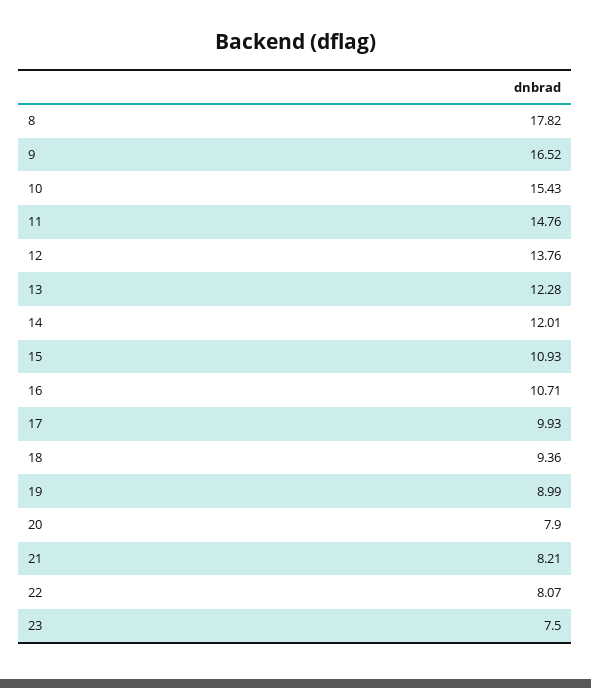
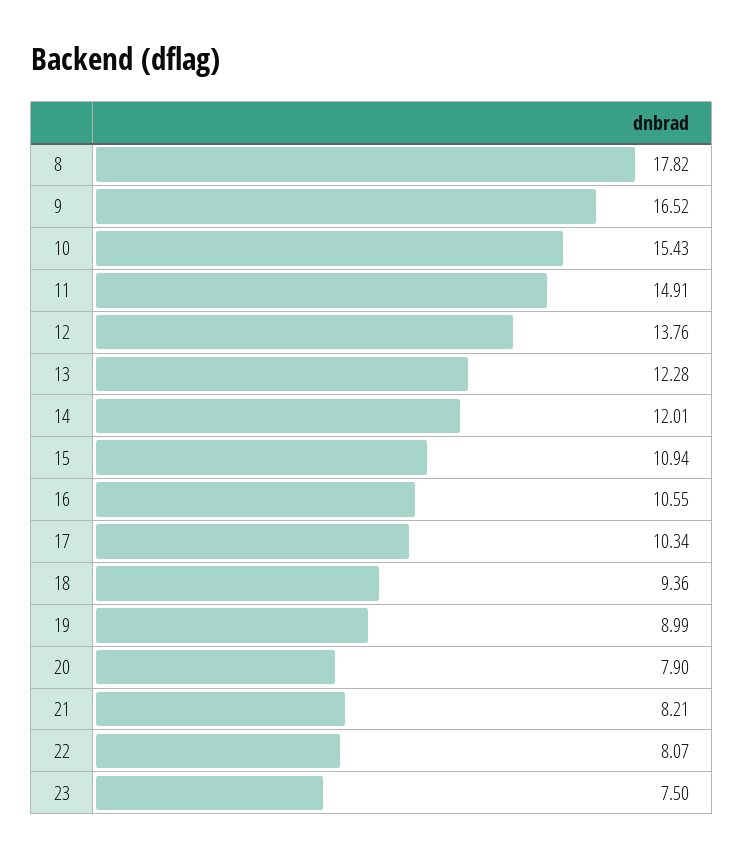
11: 14.76 -> 14.91
15: 10.93 -> 10.94
16: 10.71 -> 10.55
17: 9.93 -> 10.34

